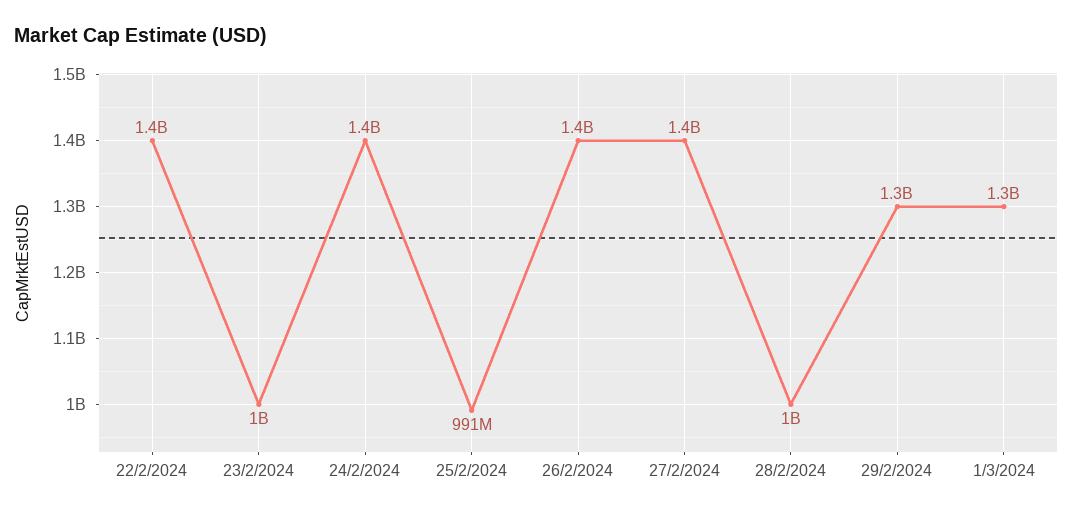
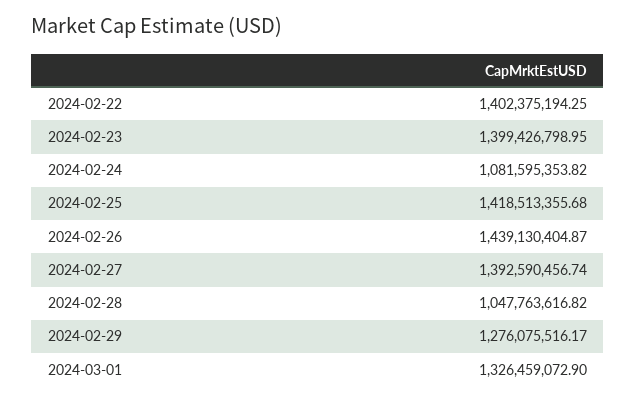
23/2/2024: 1000000000 -> 1399426798.95
24/2/2024: 1400000000 -> 1081595353.82
25/2/2024: 991000000 -> 1418513355.68

